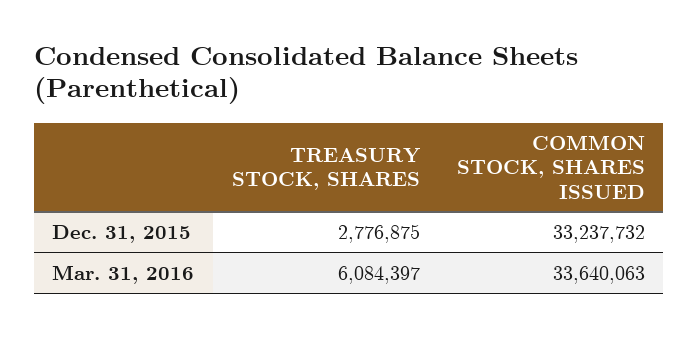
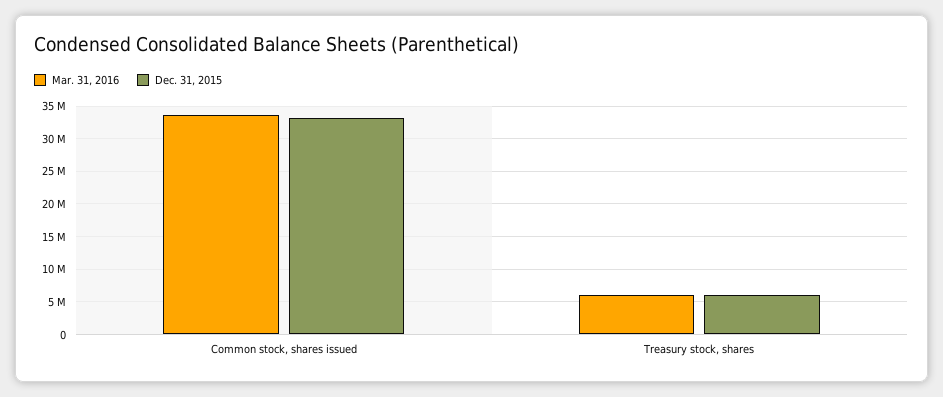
Dec. 31, 2015, TREASURY STOCK, SHARES: 2776875 -> 6000000

